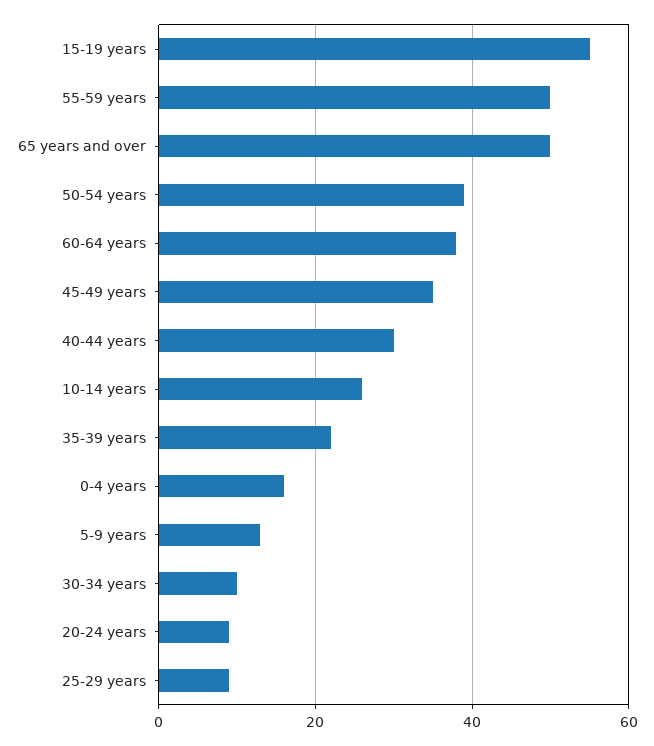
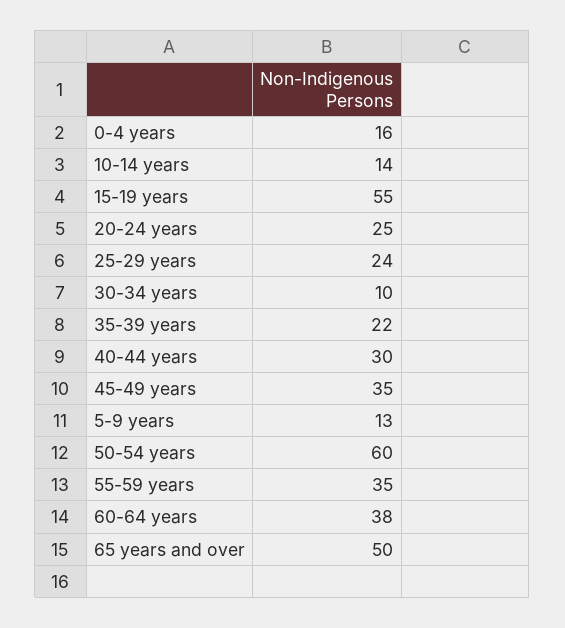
55-59 years: 50 -> 35
50-54 years: 40 -> 60
10-14 years: 25 -> 14
20-24 years: 10 -> 25
25-29 years: 10 -> 24

